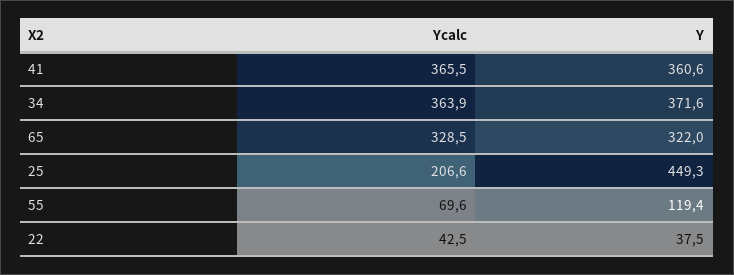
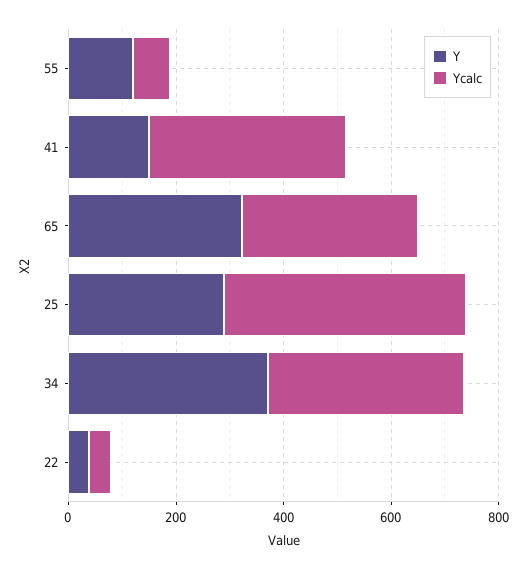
Y, 41: 360.6 -> 150
Ycalc, 25: 206.6 -> 450
Y, 25: 449.3 -> 300

